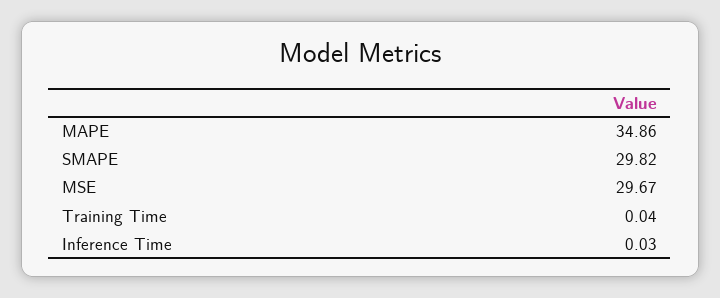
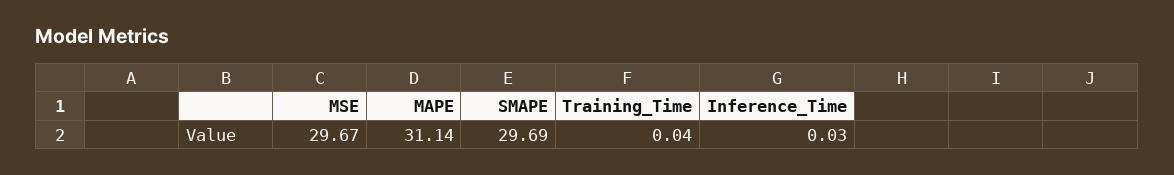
MAPE: 34.86 -> 31.14
SMAPE: 29.82 -> 29.69

